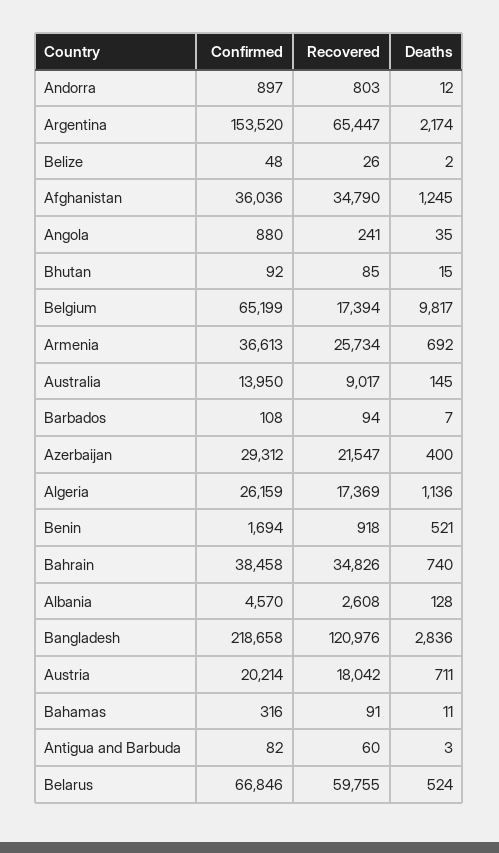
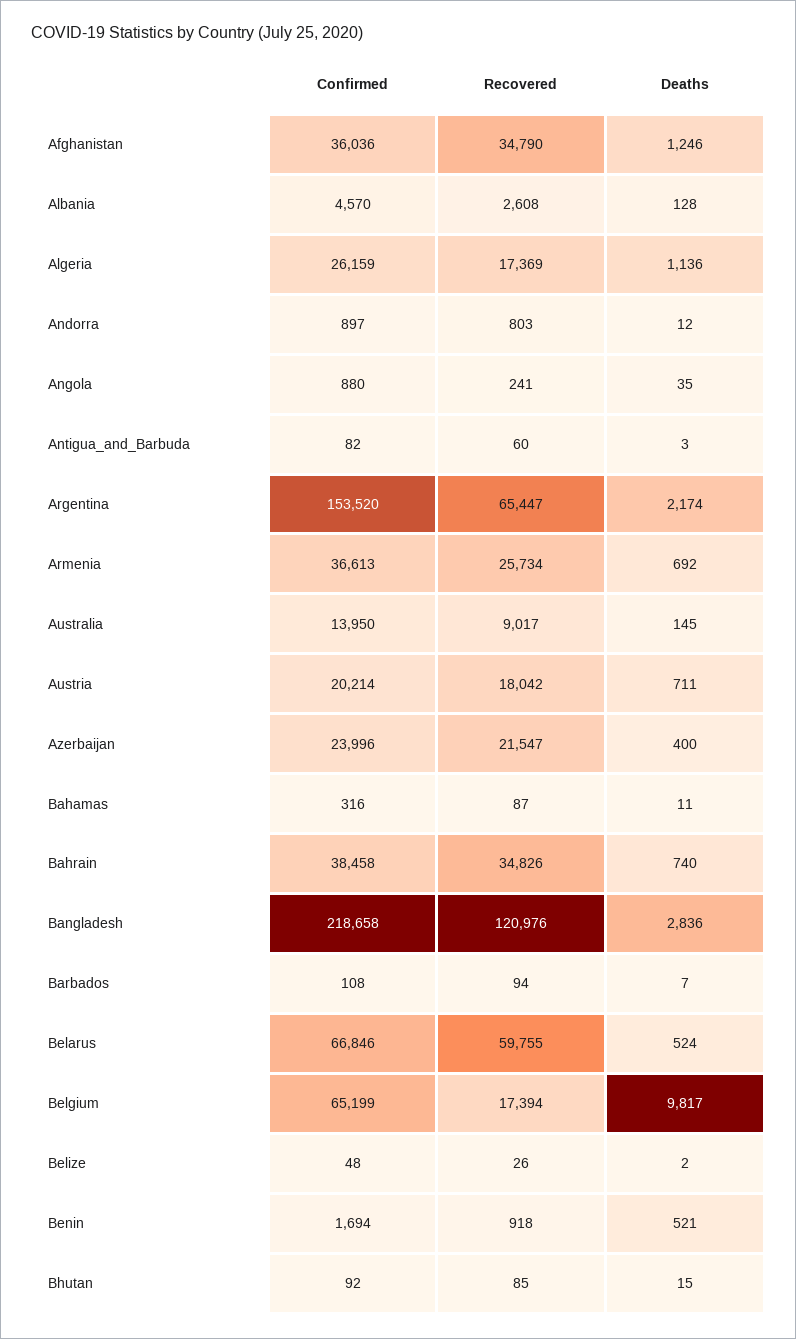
Deaths, Afghanistan: 1245 -> 1246
Confirmed, Azerbaijan: 29312 -> 23996
Recovered, Bahamas: 91 -> 87

